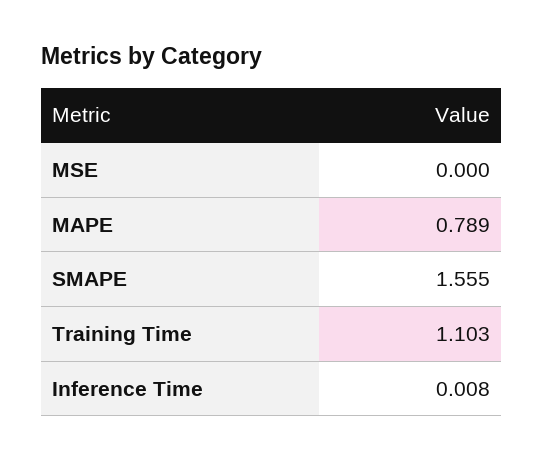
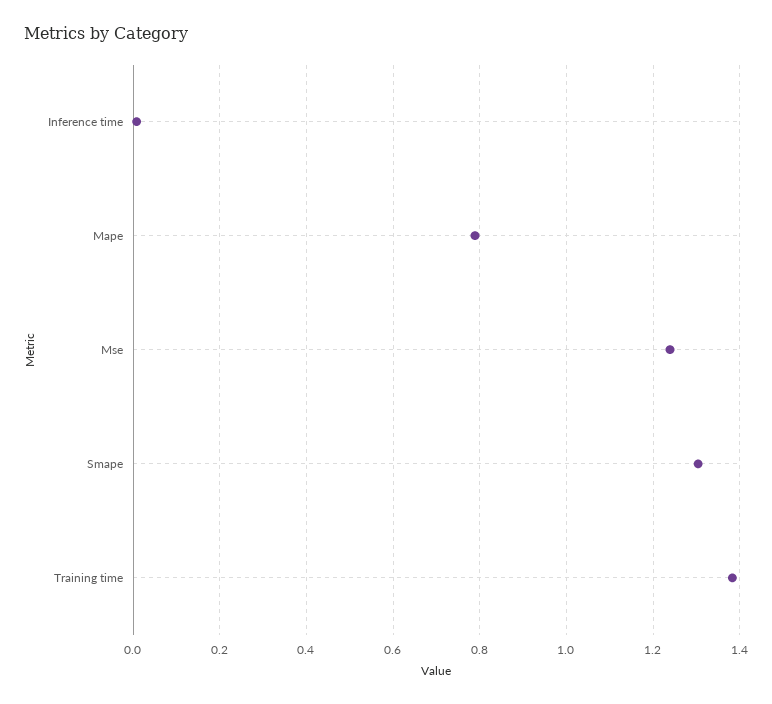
MSE: 0 -> 1.24
SMAPE: 1.555 -> 1.3
Training Time: 1.103 -> 1.38

